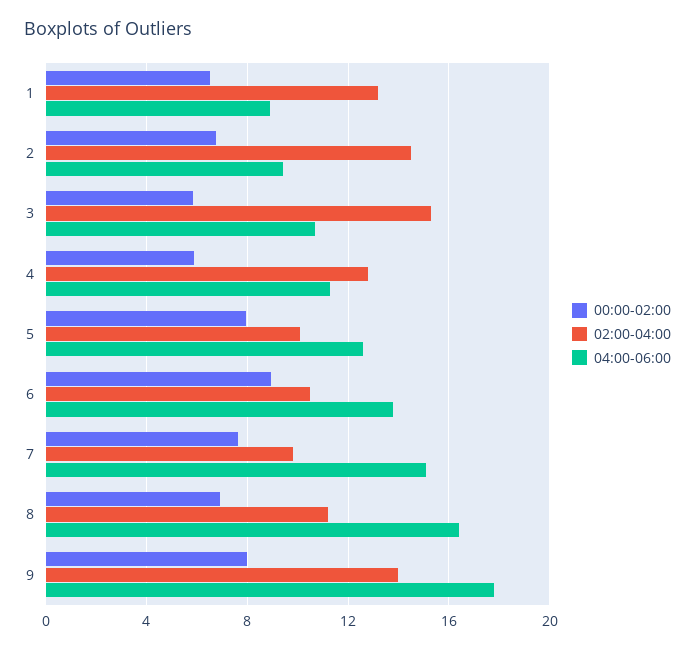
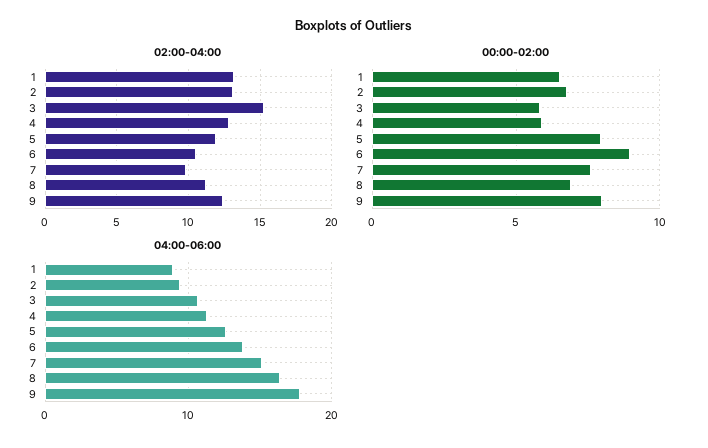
02:00-04:00, 2: 14.5 -> 13
02:00-04:00, 5: 10 -> 12
02:00-04:00, 9: 14 -> 12.5

